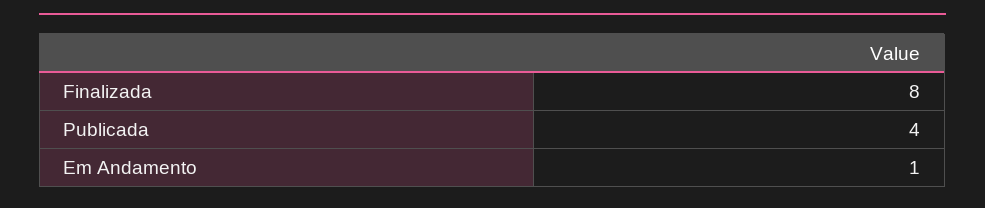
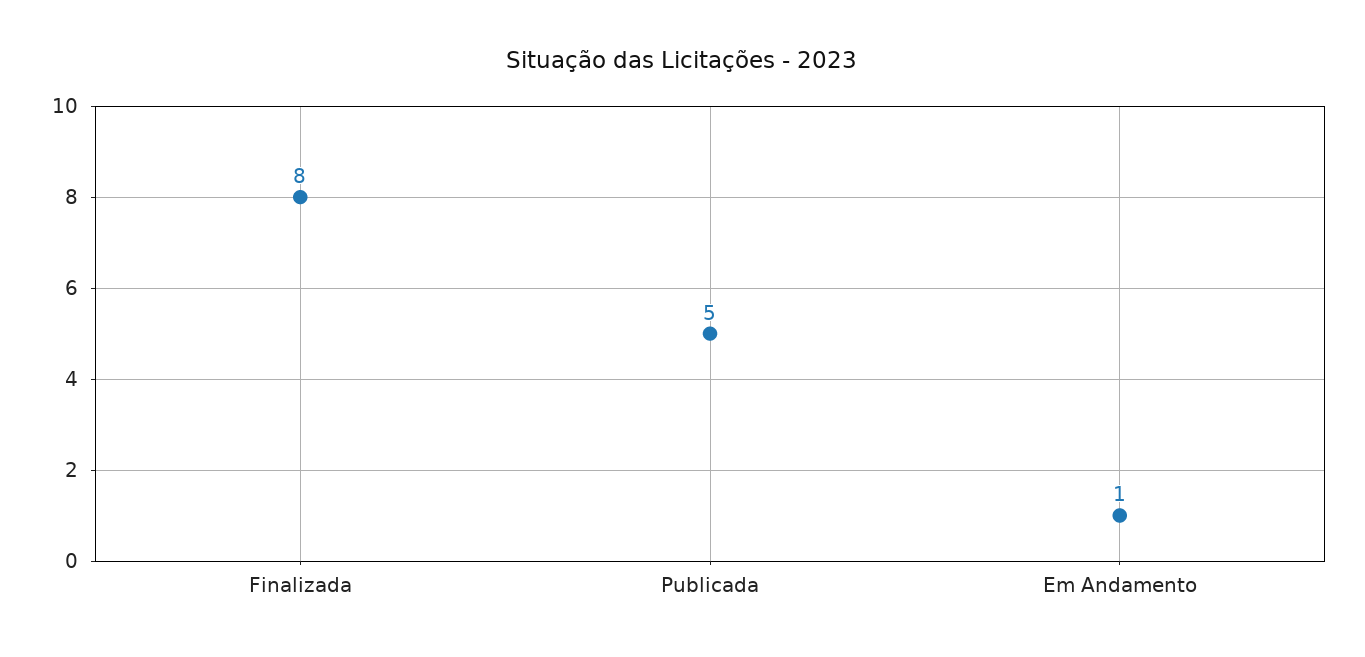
Publicada: 4 -> 5

